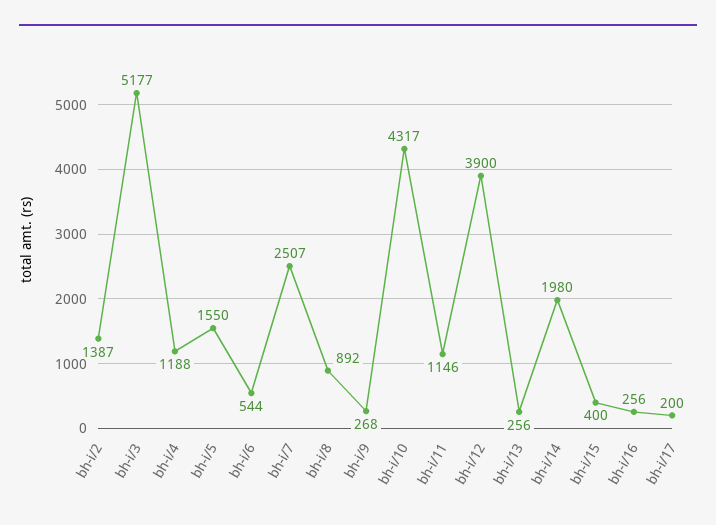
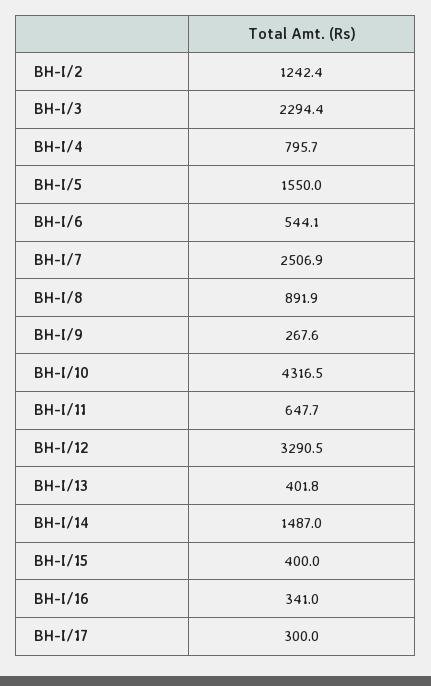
bh-i/2: 1387 -> 1242.4
bh-i/3: 5177 -> 2294.4
bh-i/4: 1188 -> 795.7
bh-i/11: 1146 -> 647.7
bh-i/12: 3900 -> 3290.5
bh-i/13: 256 -> 401.8
bh-i/14: 1980 -> 1487
bh-i/16: 256 -> 341
bh-i/17: 200 -> 300

